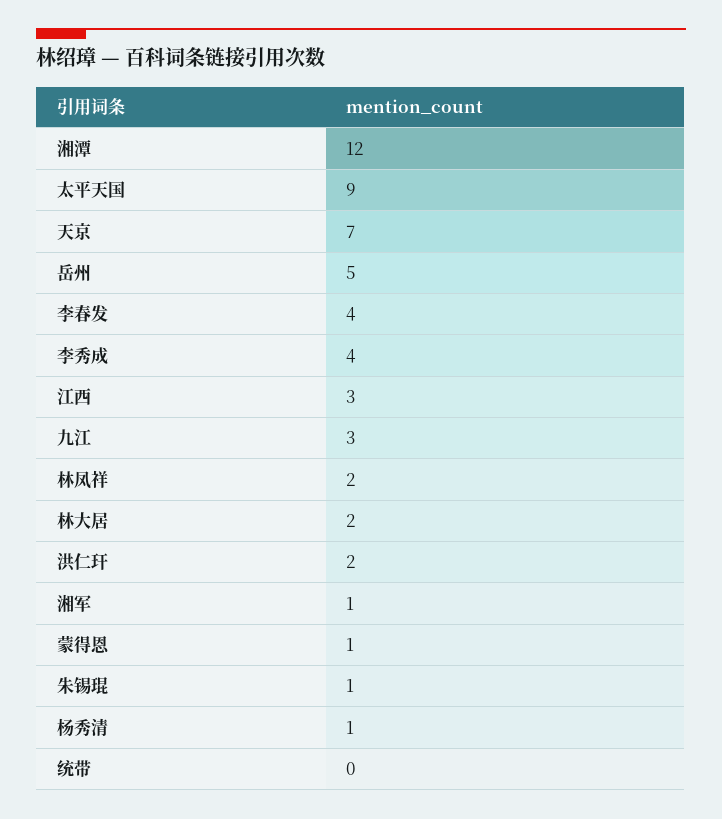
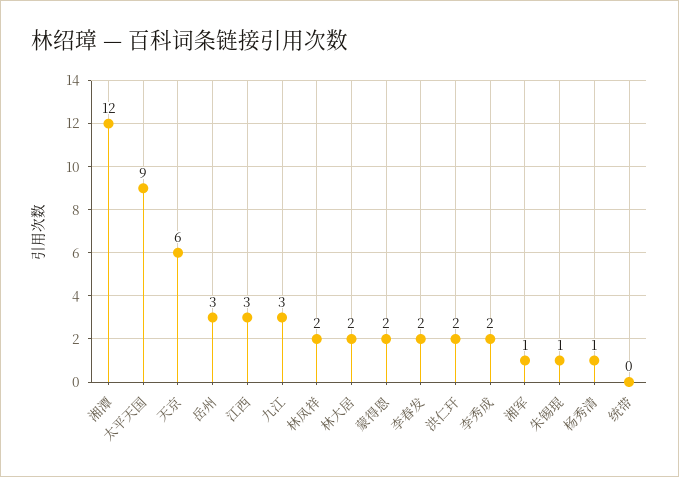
天京: 7 -> 6
岳州: 5 -> 3
李春发: 4 -> 2
李秀成: 4 -> 2
蒙得恩: 1 -> 2

